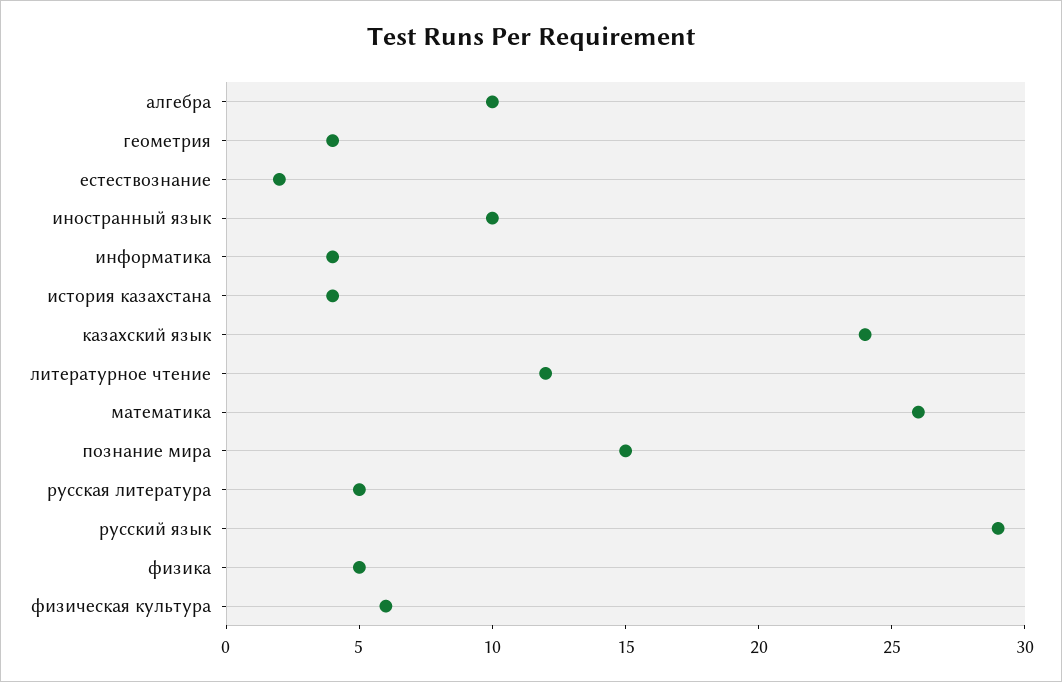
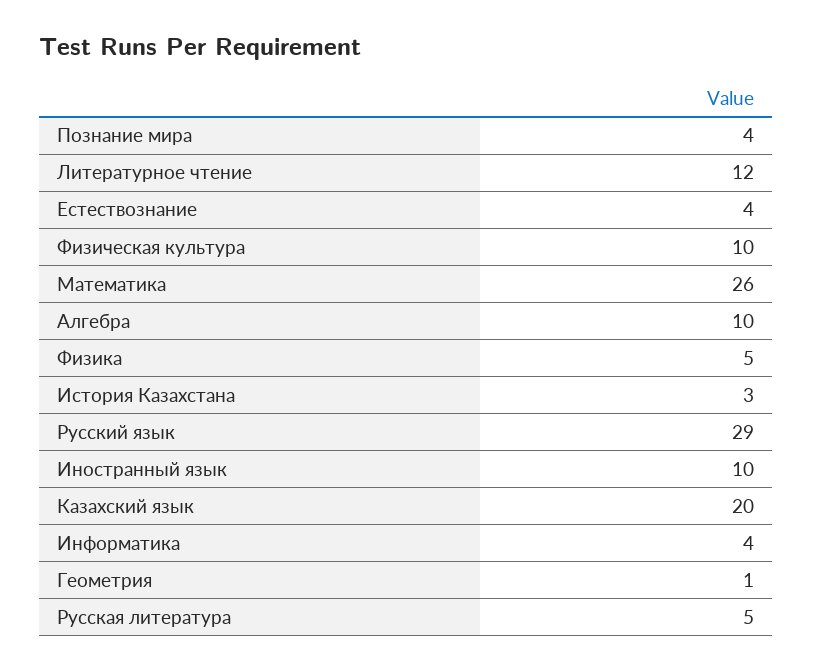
геометрия: 4 -> 1
естествознание: 2 -> 4
история казахстана: 4 -> 3
казахский язык: 24 -> 20
познание мира: 15 -> 4
физическая культура: 6 -> 10

